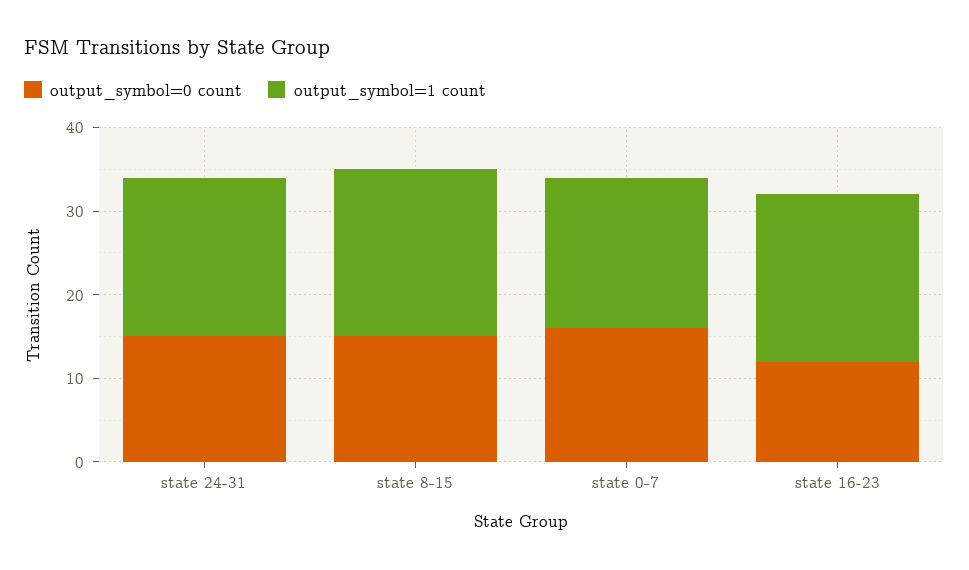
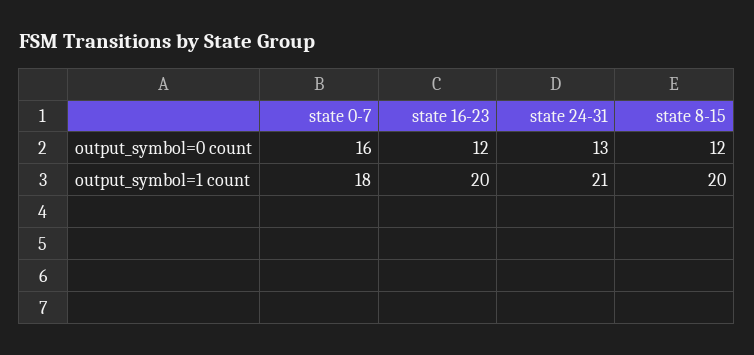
output_symbol=0 count, state 24-31: 15 -> 13
output_symbol=1 count, state 24-31: 19 -> 21
output_symbol=0 count, state 8-15: 15 -> 12

